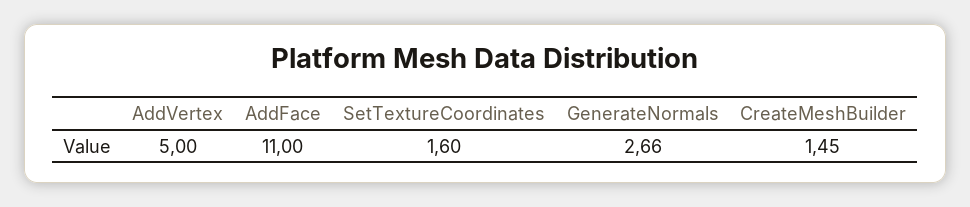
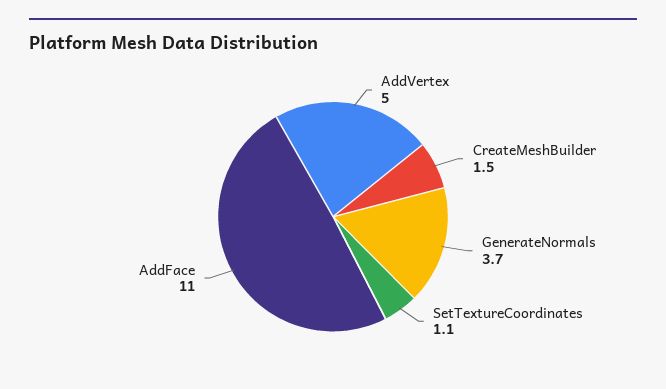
SetTextureCoordinates: 1.6 -> 1.1
GenerateNormals: 2.66 -> 3.7

